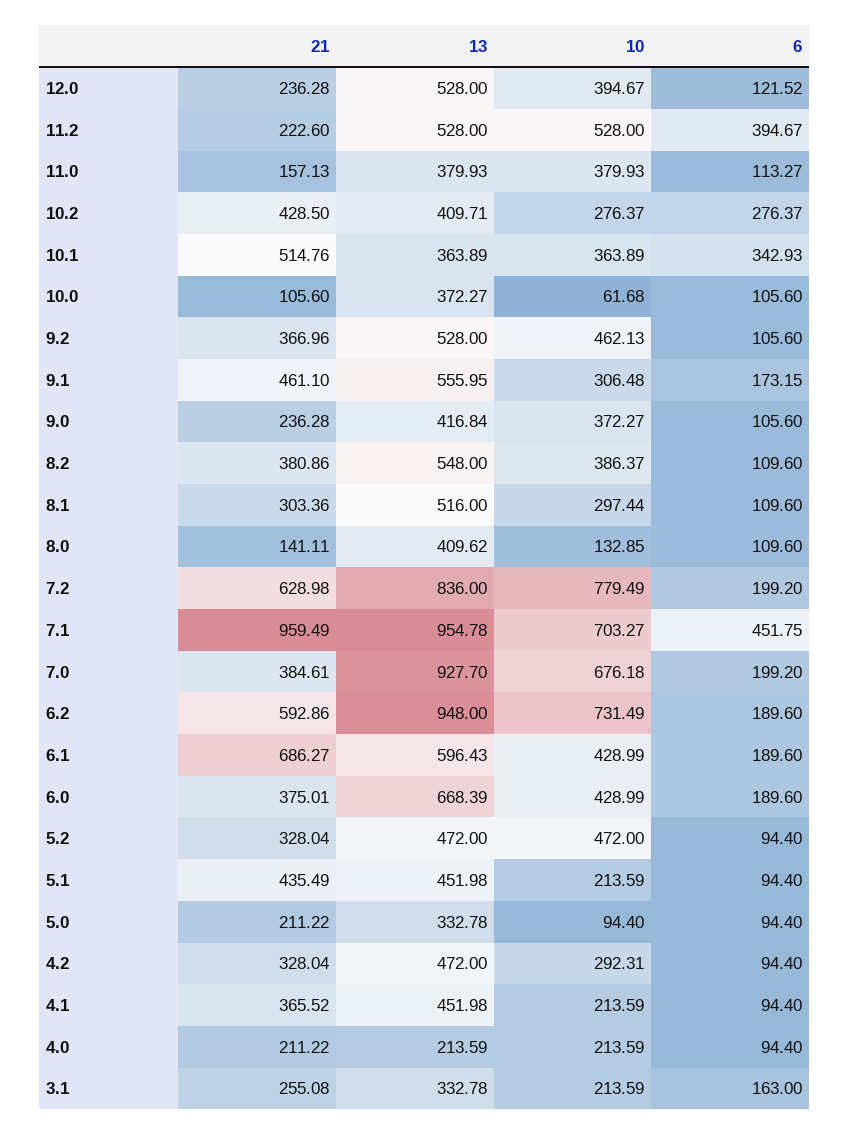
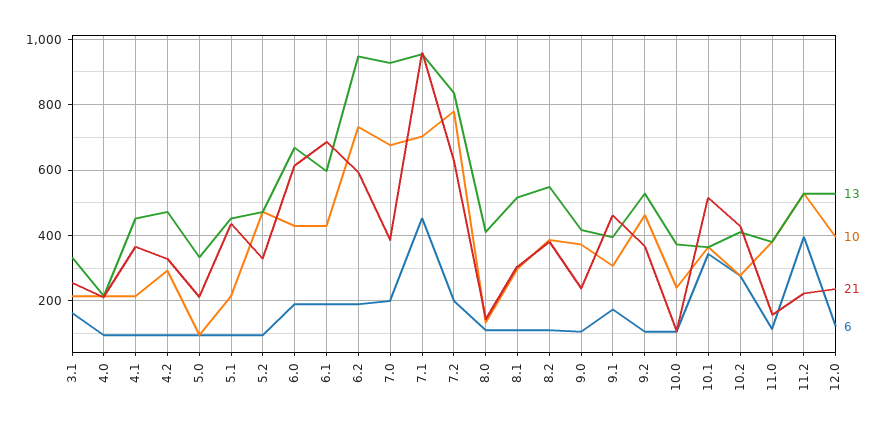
10, 10.0: 61.68 -> 240
13, 9.1: 555.95 -> 400
21, 6.0: 375.01 -> 620

